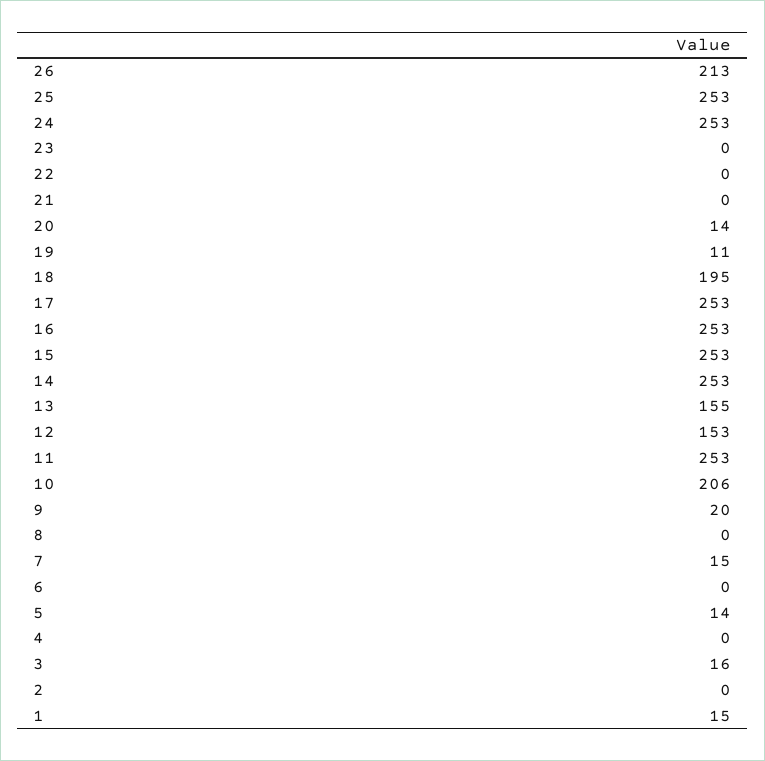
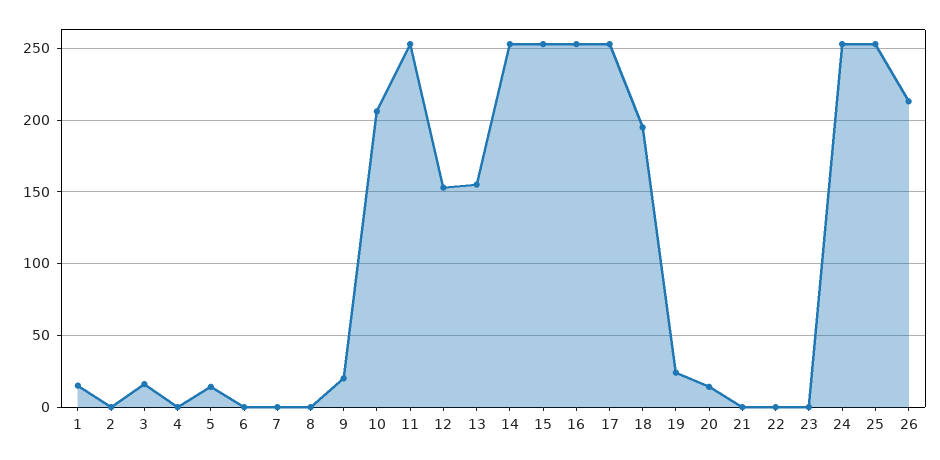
19: 11 -> 25
7: 15 -> 0

